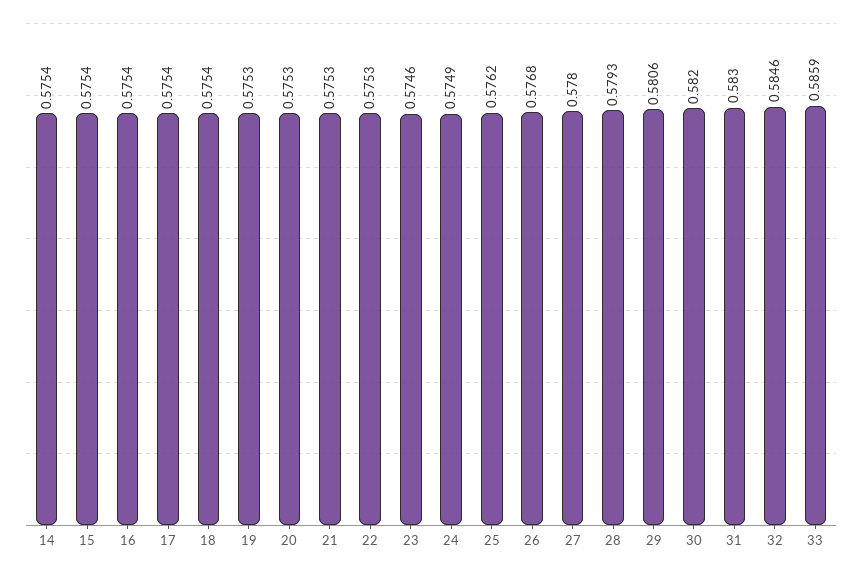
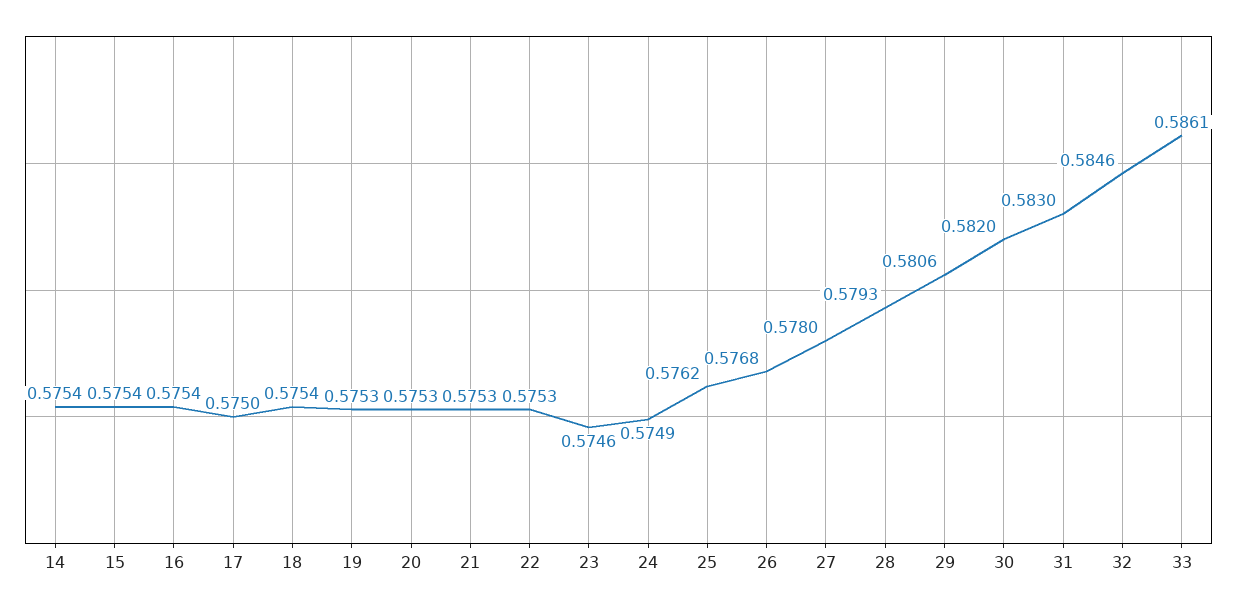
17: 0.5754 -> 0.575
33: 0.5859 -> 0.5861

